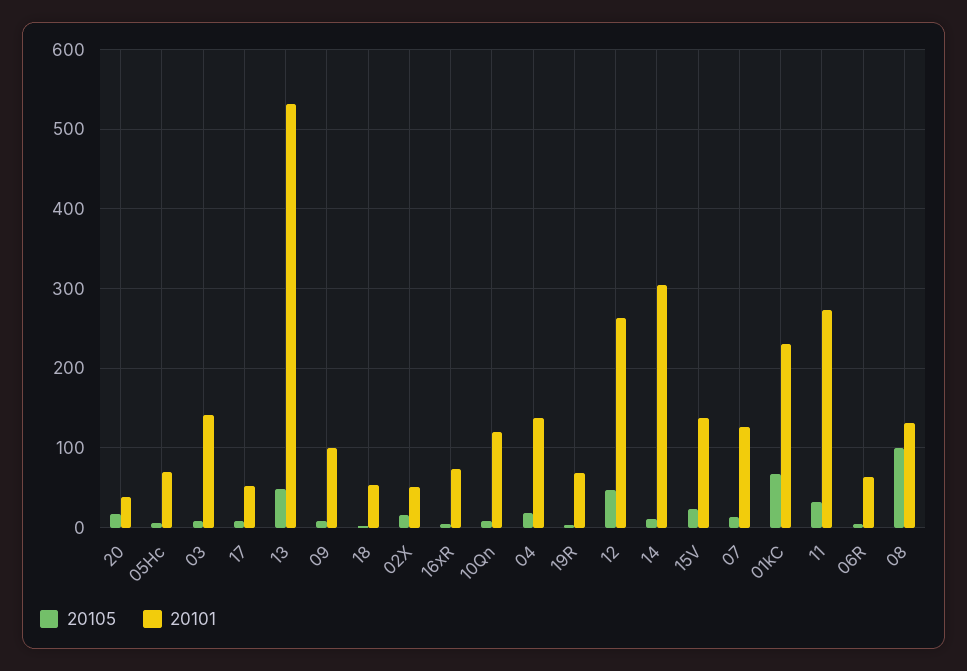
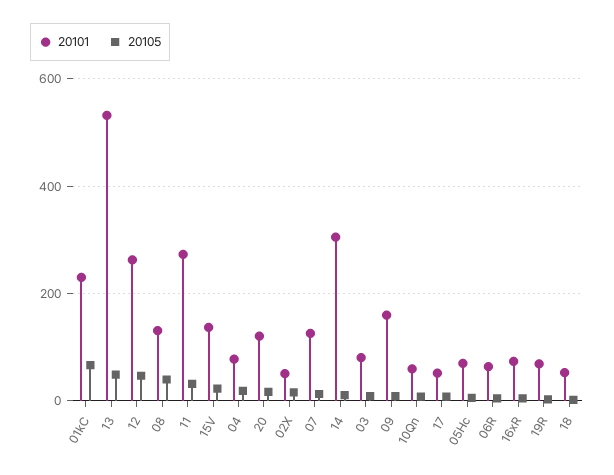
20101, 20: 40 -> 120
20101, 03: 140 -> 80
20101, 09: 100 -> 160
20101, 10Qn: 120 -> 60
20101, 04: 140 -> 80
20105, 08: 100 -> 40

